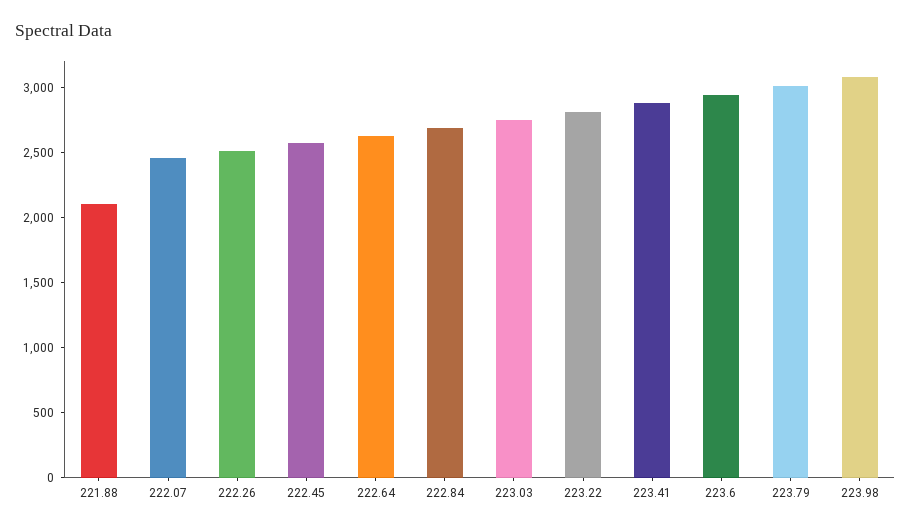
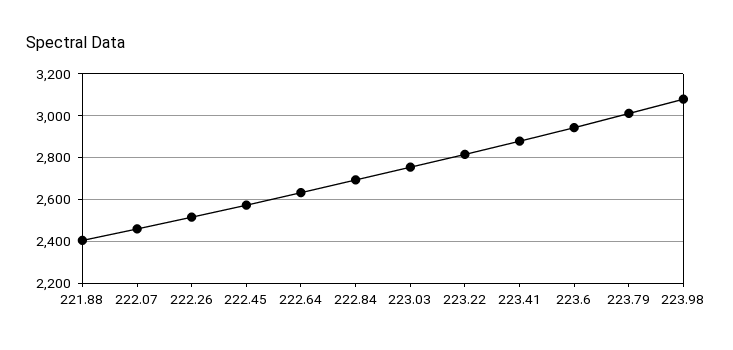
221.88: 2100 -> 2400

